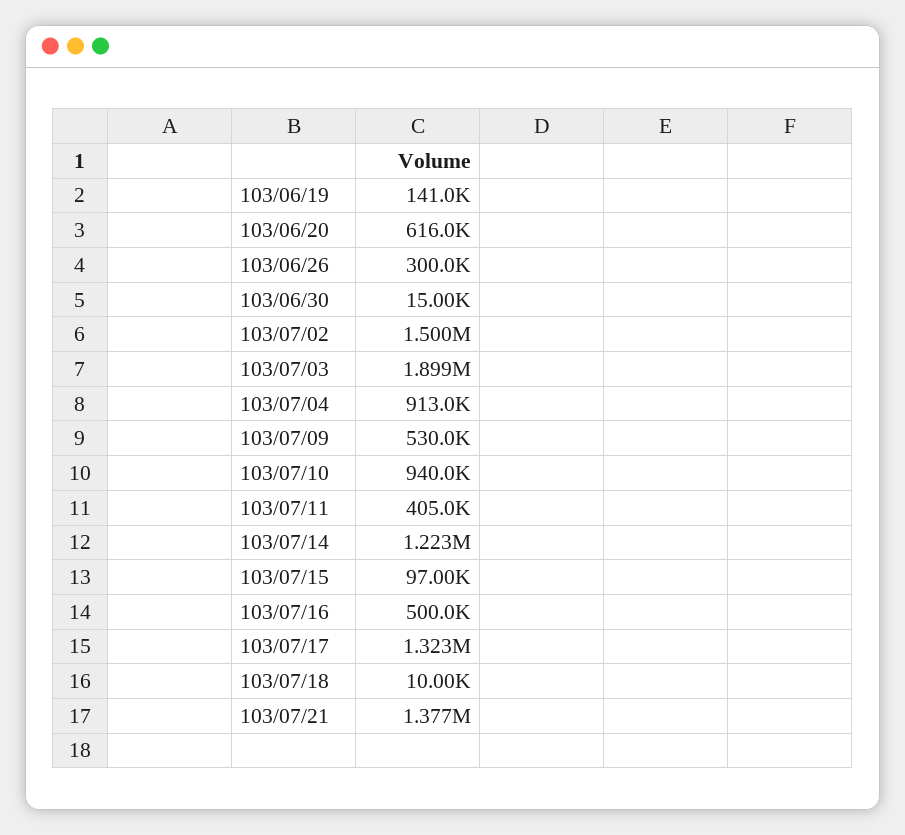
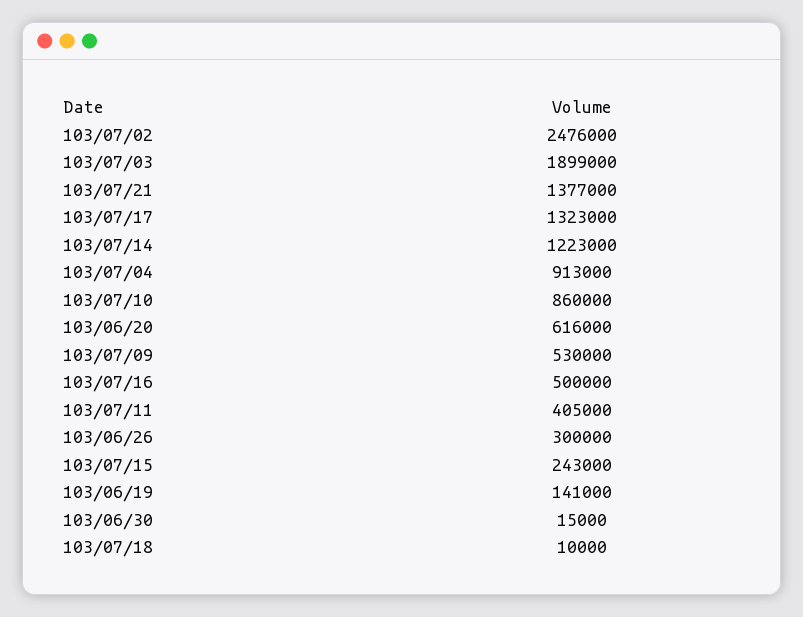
103/07/02: 1500000 -> 2476000
103/07/10: 940000 -> 860000
103/07/15: 97000 -> 243000

